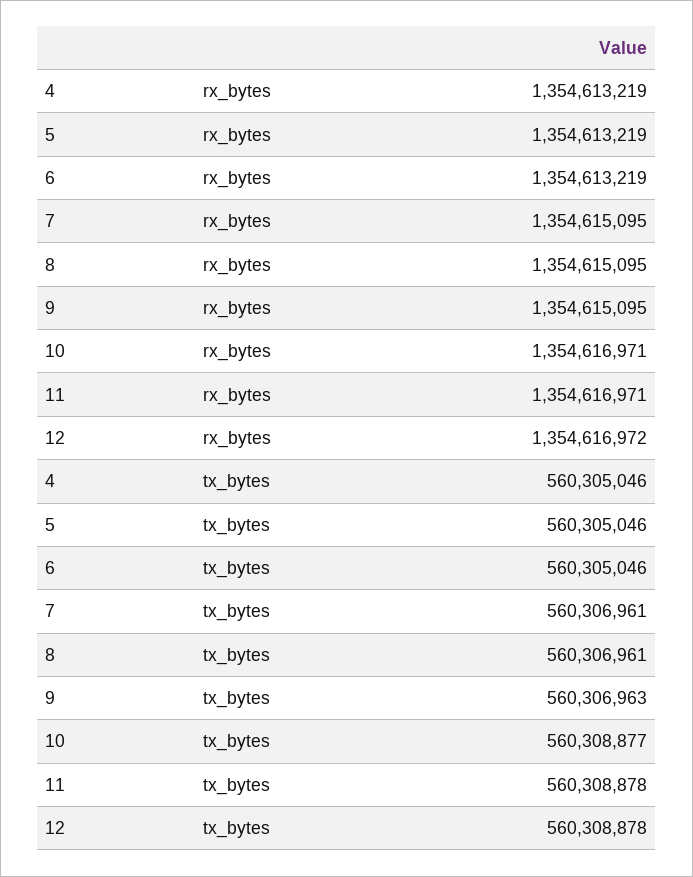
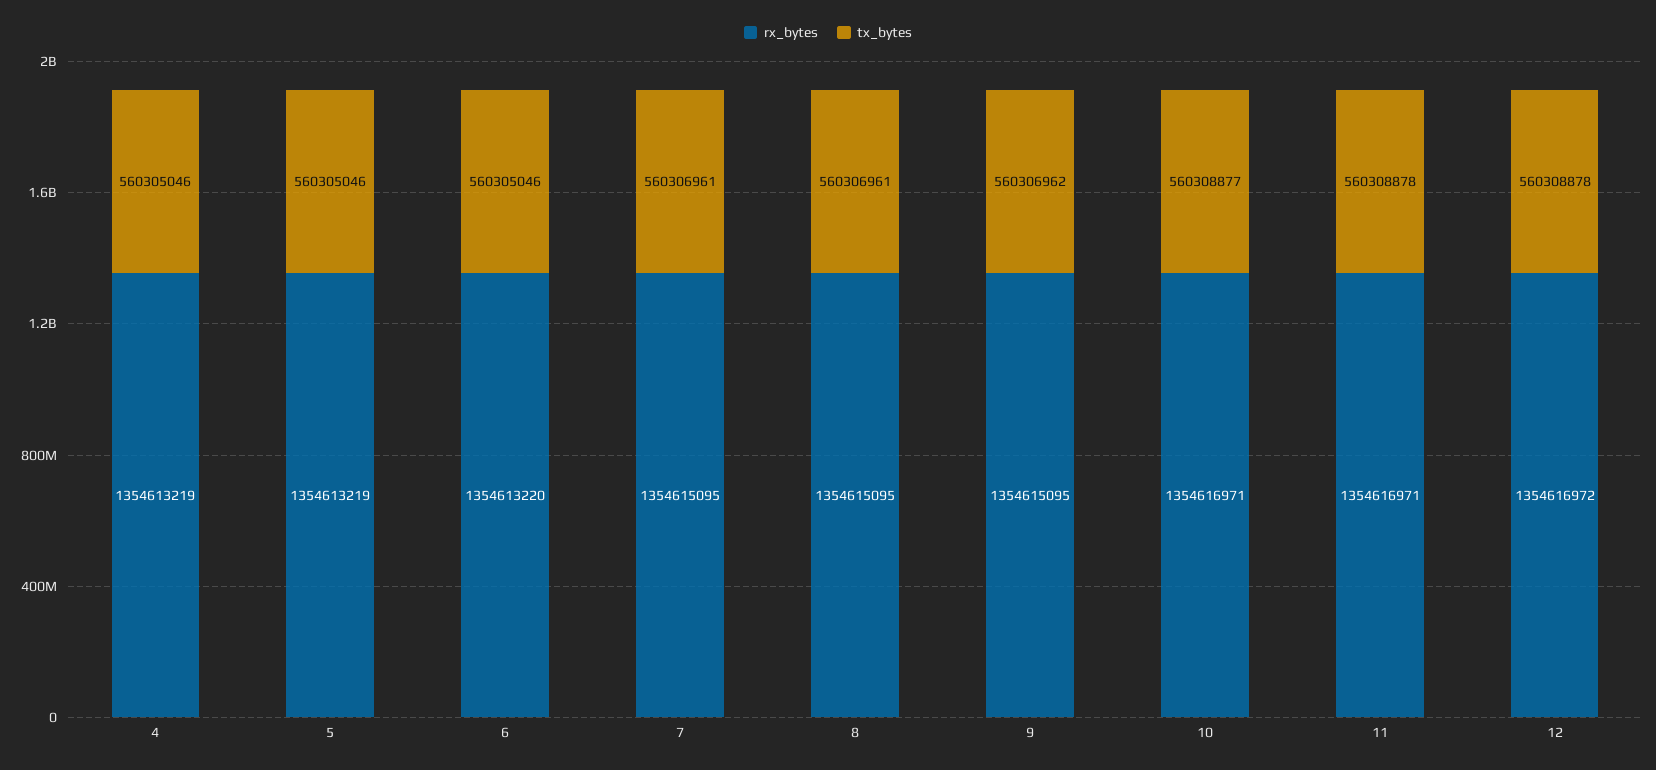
rx_bytes, 6: 1354613219 -> 1354613220
tx_bytes, 9: 560306963 -> 560306962

